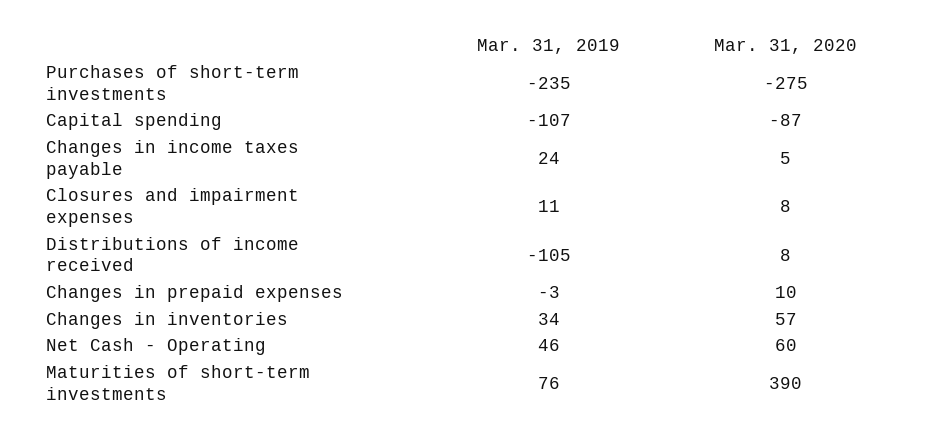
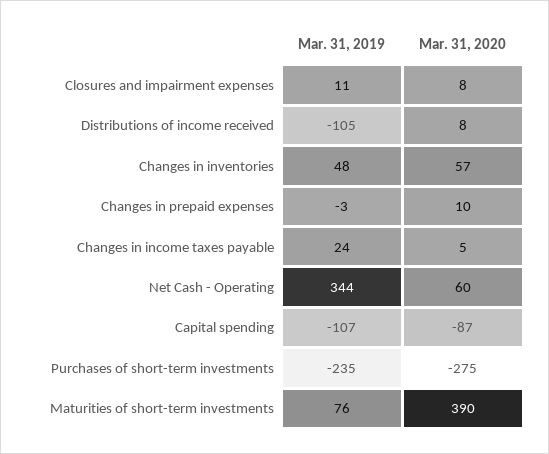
Mar. 31, 2019, Changes in inventories: 34 -> 48
Mar. 31, 2019, Net Cash - Operating: 46 -> 344

